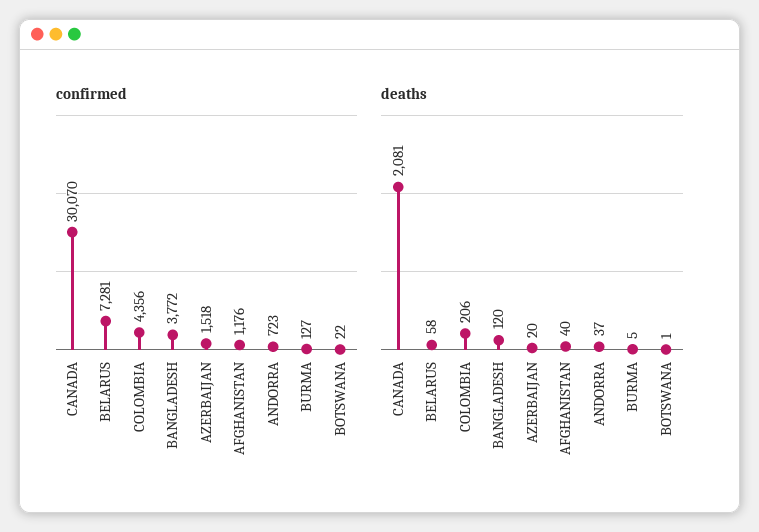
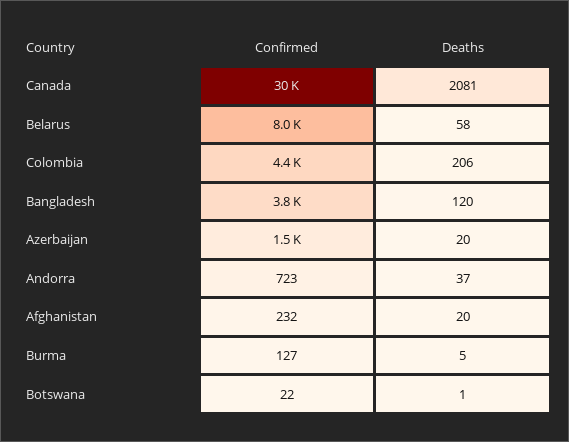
confirmed, BELARUS: 7281 -> 8000
confirmed, AFGHANISTAN: 1176 -> 232
deaths, AFGHANISTAN: 40 -> 20

